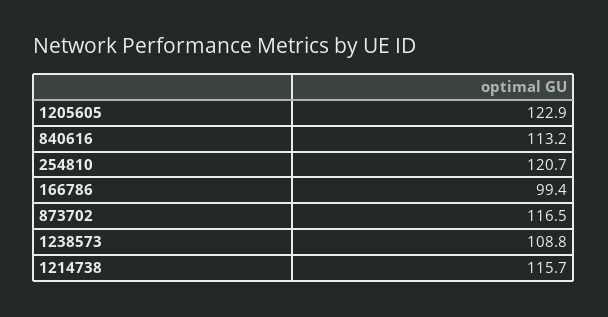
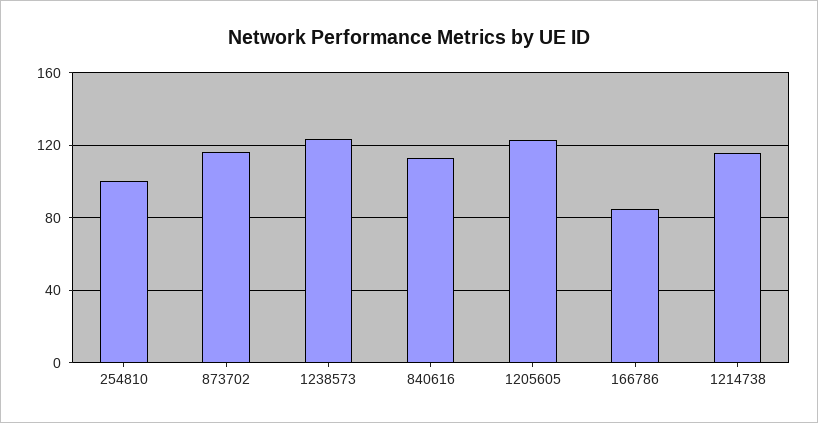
254810: 120.7 -> 100
166786: 99.4 -> 85
1238573: 108.8 -> 125

